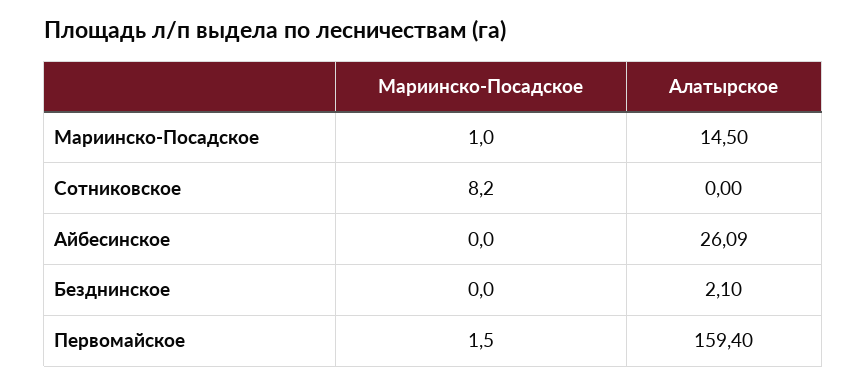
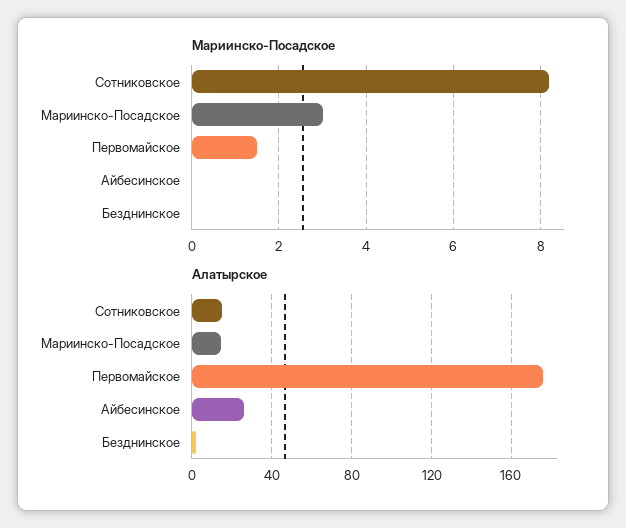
Мариинско-Посадское, Мариинско-Посадское: 1 -> 3
Алатырское, Сотниковское: 0 -> 15
Алатырское, Первомайское: 159.4 -> 175

